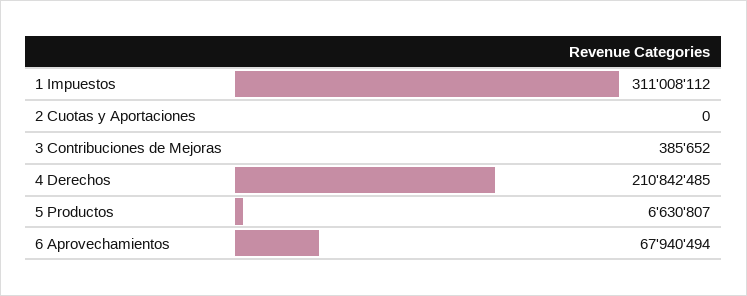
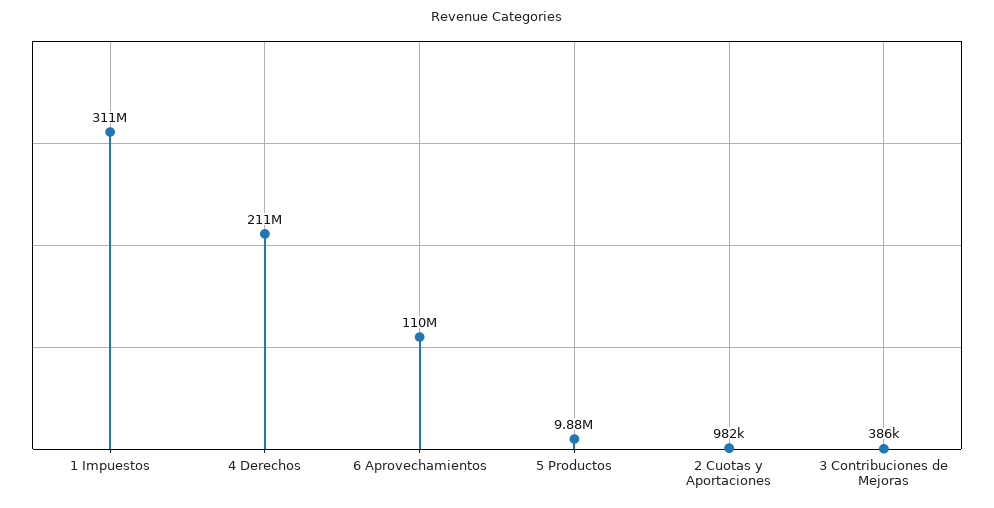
2 Cuotas y Aportaciones: 0 -> 982000
5 Productos: 6630807 -> 9880000
6 Aprovechamientos: 67940494 -> 110000000

